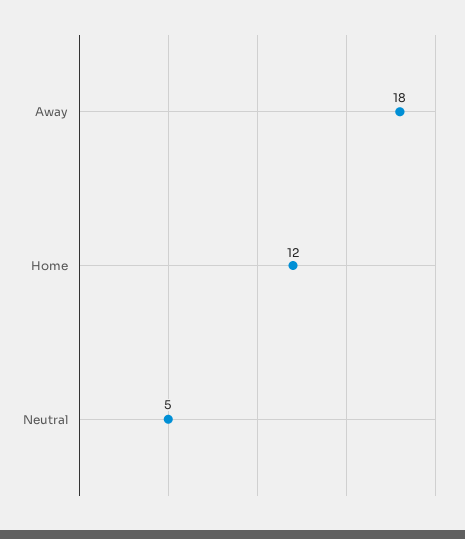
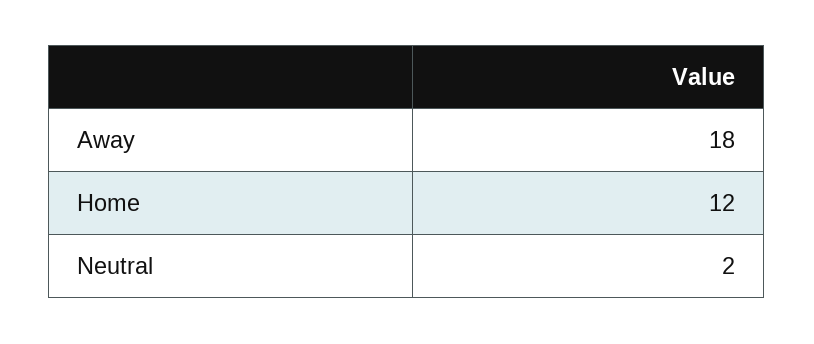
Neutral: 5 -> 2

